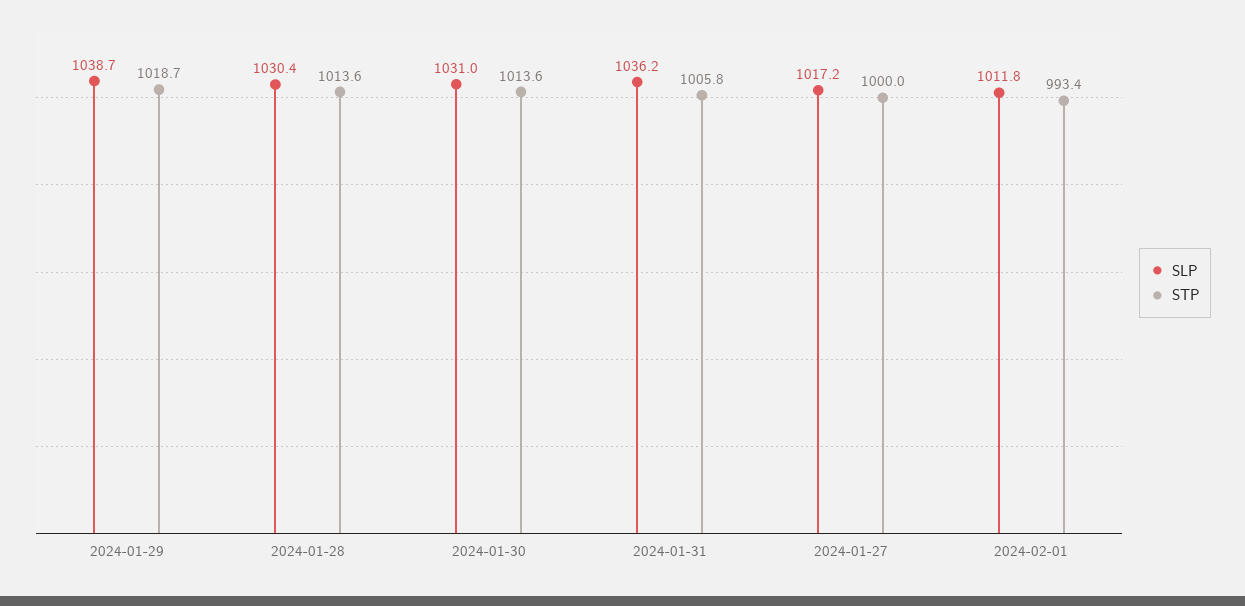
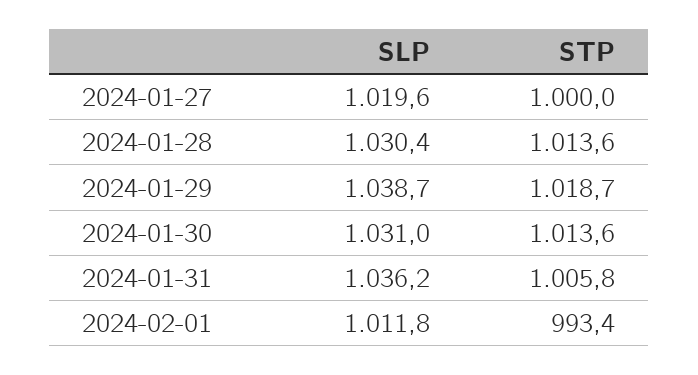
SLP, 2024-01-27: 1017.2 -> 1019.6

